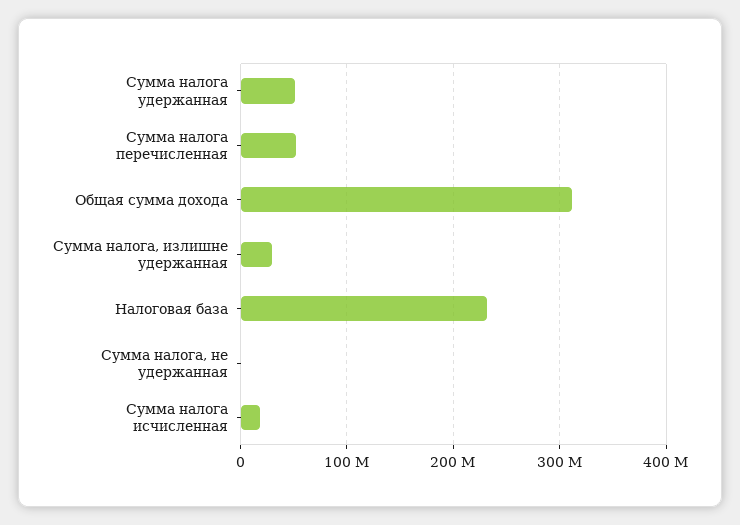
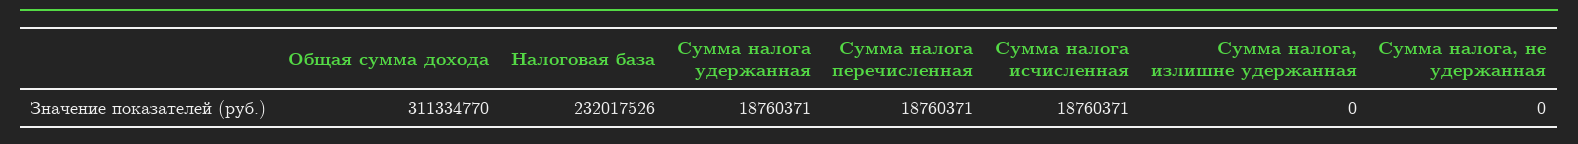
Сумма налога удержанная: 50000000 -> 18760371
Сумма налога перечисленная: 50000000 -> 18760371
Сумма налога, излишне удержанная: 30000000 -> 0

